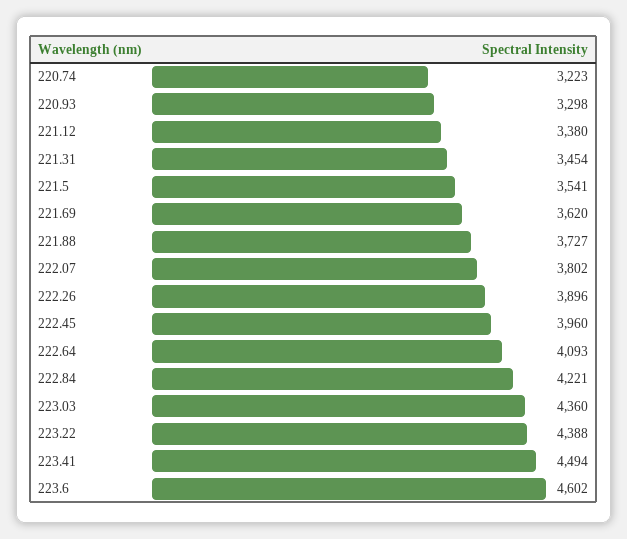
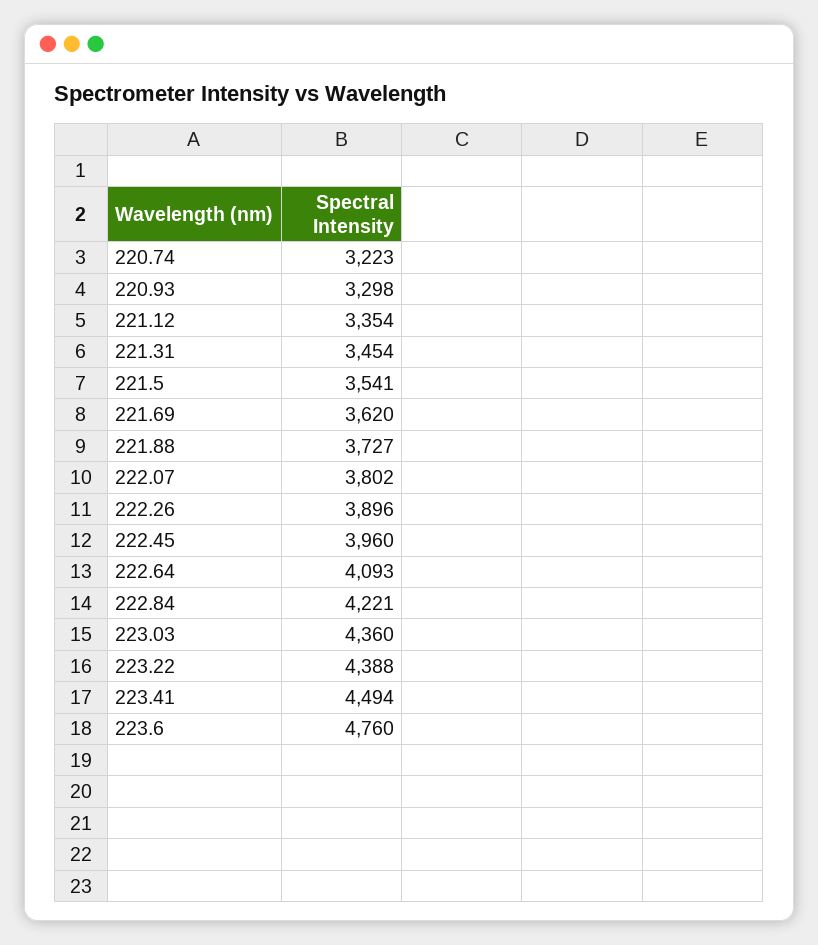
221.12: 3380 -> 3354
223.6: 4602 -> 4760

